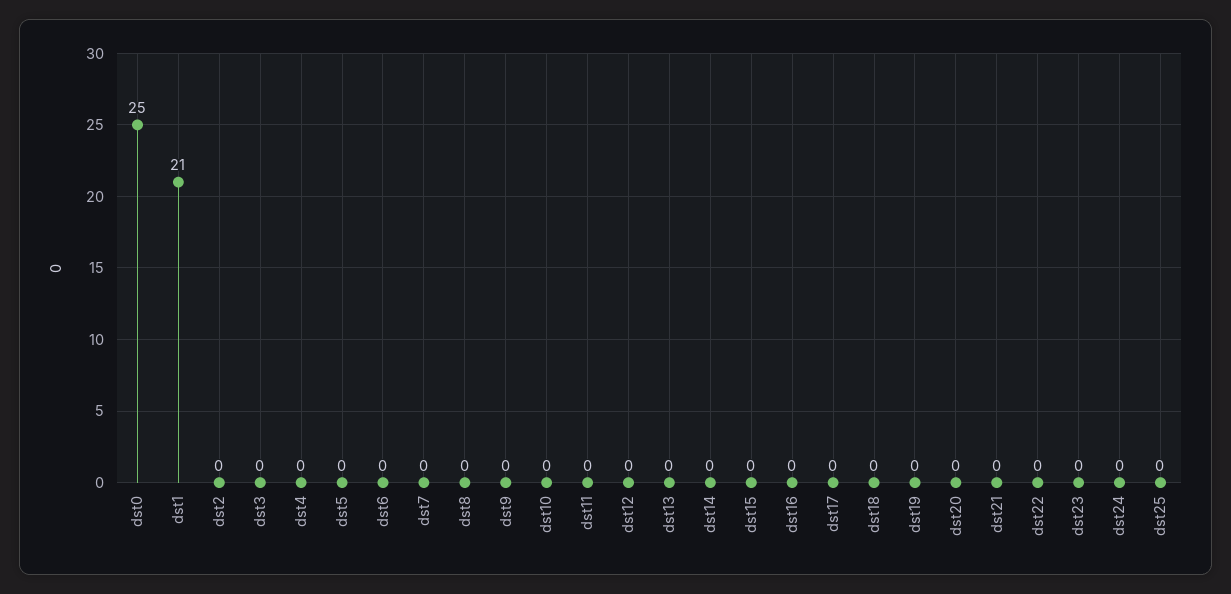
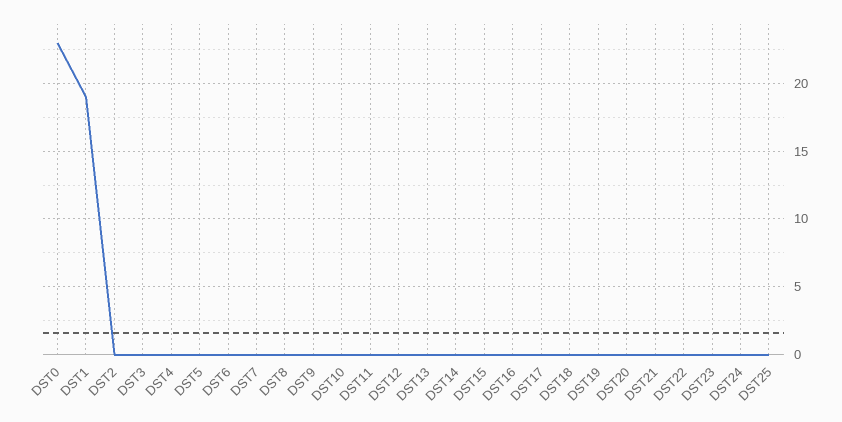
dst0: 25 -> 23
dst1: 21 -> 19

